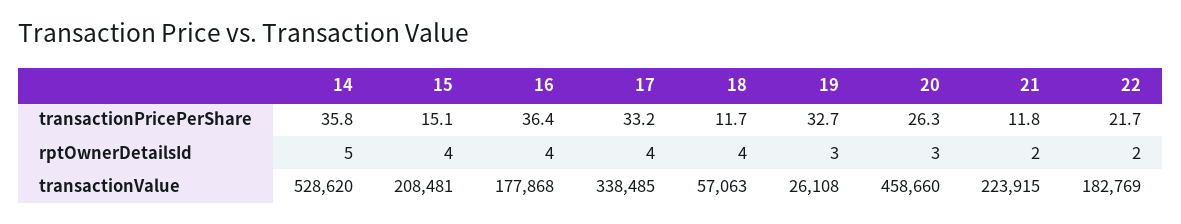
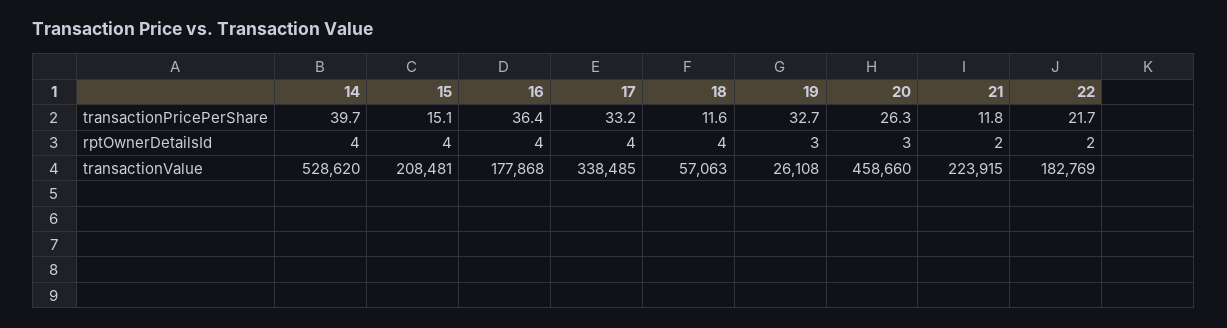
14, transactionPricePerShare: 35.8 -> 39.7
18, transactionPricePerShare: 11.7 -> 11.6
14, rptOwnerDetailsId: 5 -> 4

